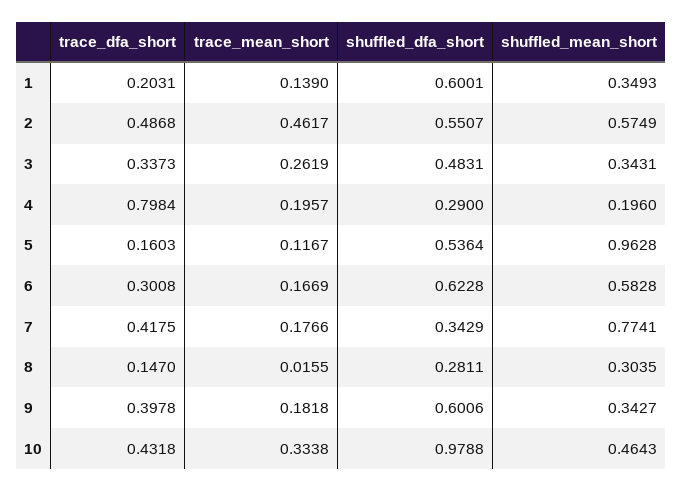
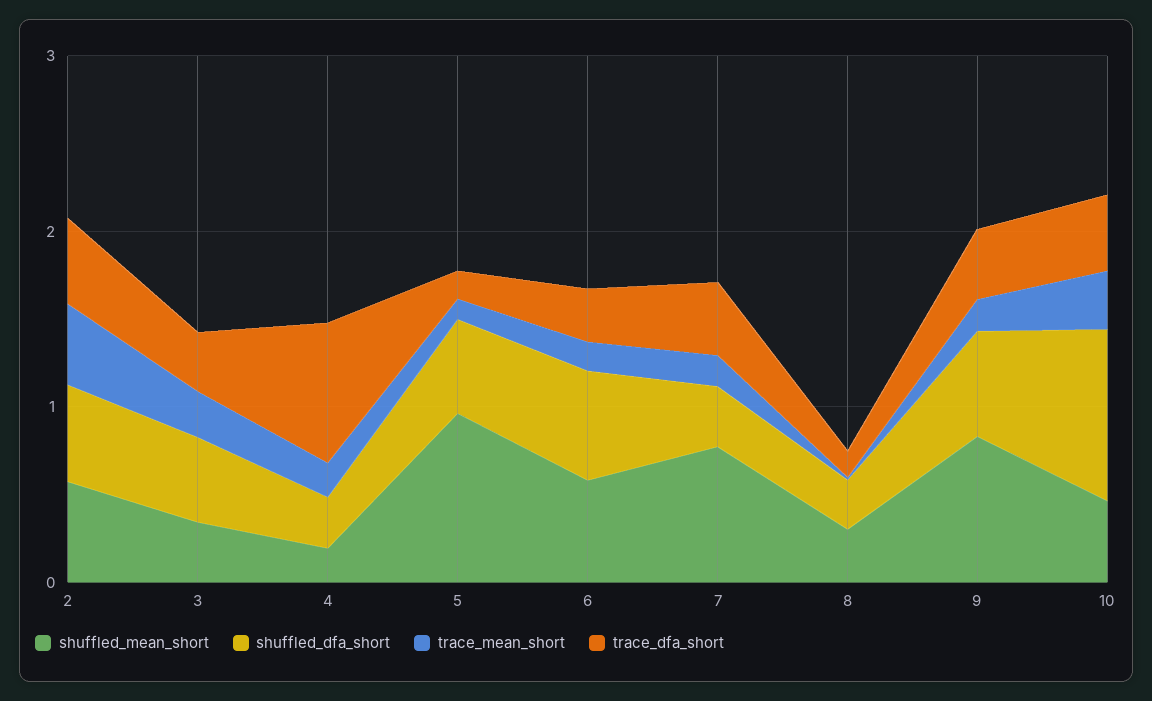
trace_dfa_short, 1: 0.2031 -> none
trace_mean_short, 1: 0.139 -> none
shuffled_dfa_short, 1: 0.6001 -> none
shuffled_mean_short, 1: 0.3493 -> none
shuffled_mean_short, 9: 0.3427 -> 0.8

